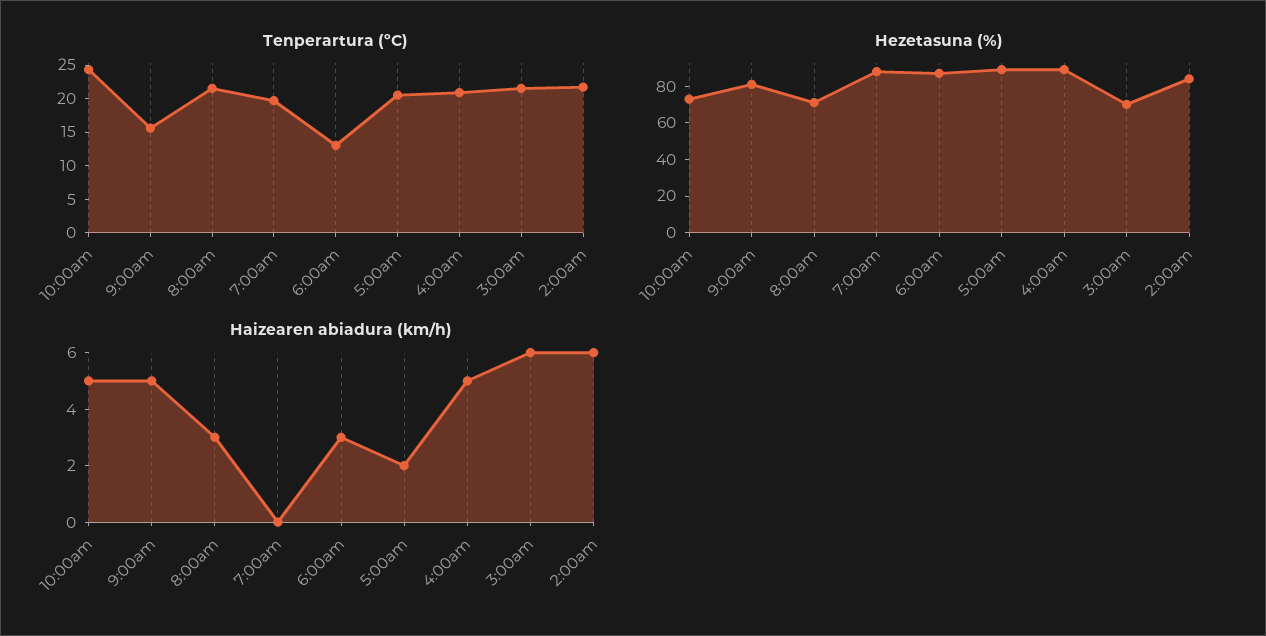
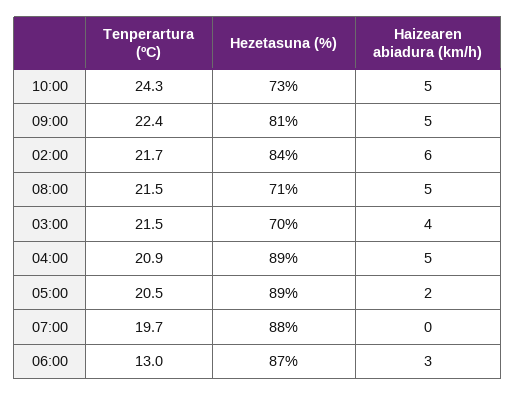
Tenperartura (ºC), 9:00am: 15 -> 22.4
Haizearen abiadura (km/h), 8:00am: 3 -> 5
Haizearen abiadura (km/h), 3:00am: 6 -> 4

